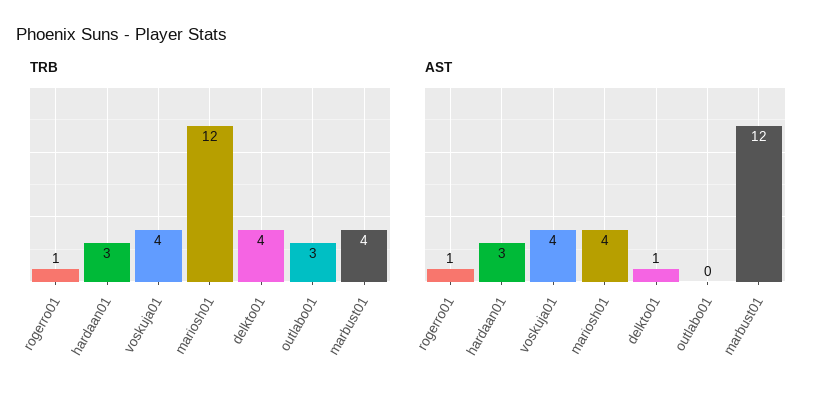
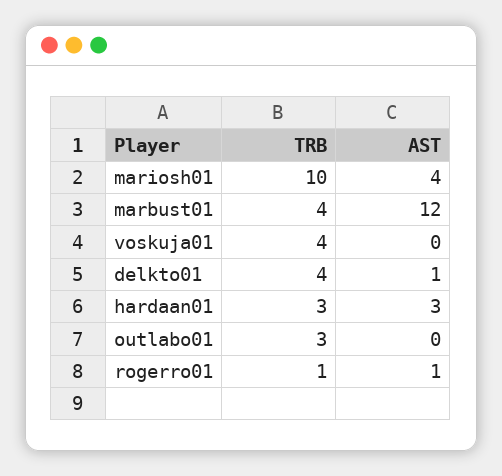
TRB, mariosh01: 12 -> 10
AST, voskuja01: 4 -> 0

